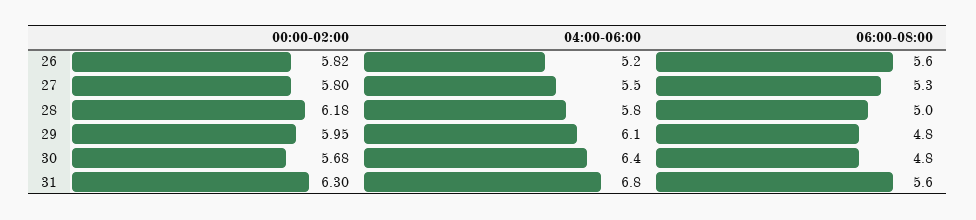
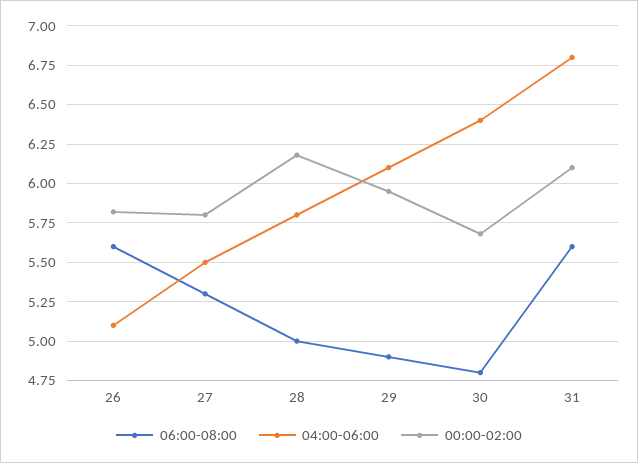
04:00-06:00, 26: 5.2 -> 5.1
06:00-08:00, 29: 4.8 -> 4.9
00:00-02:00, 31: 6.3 -> 6.1

